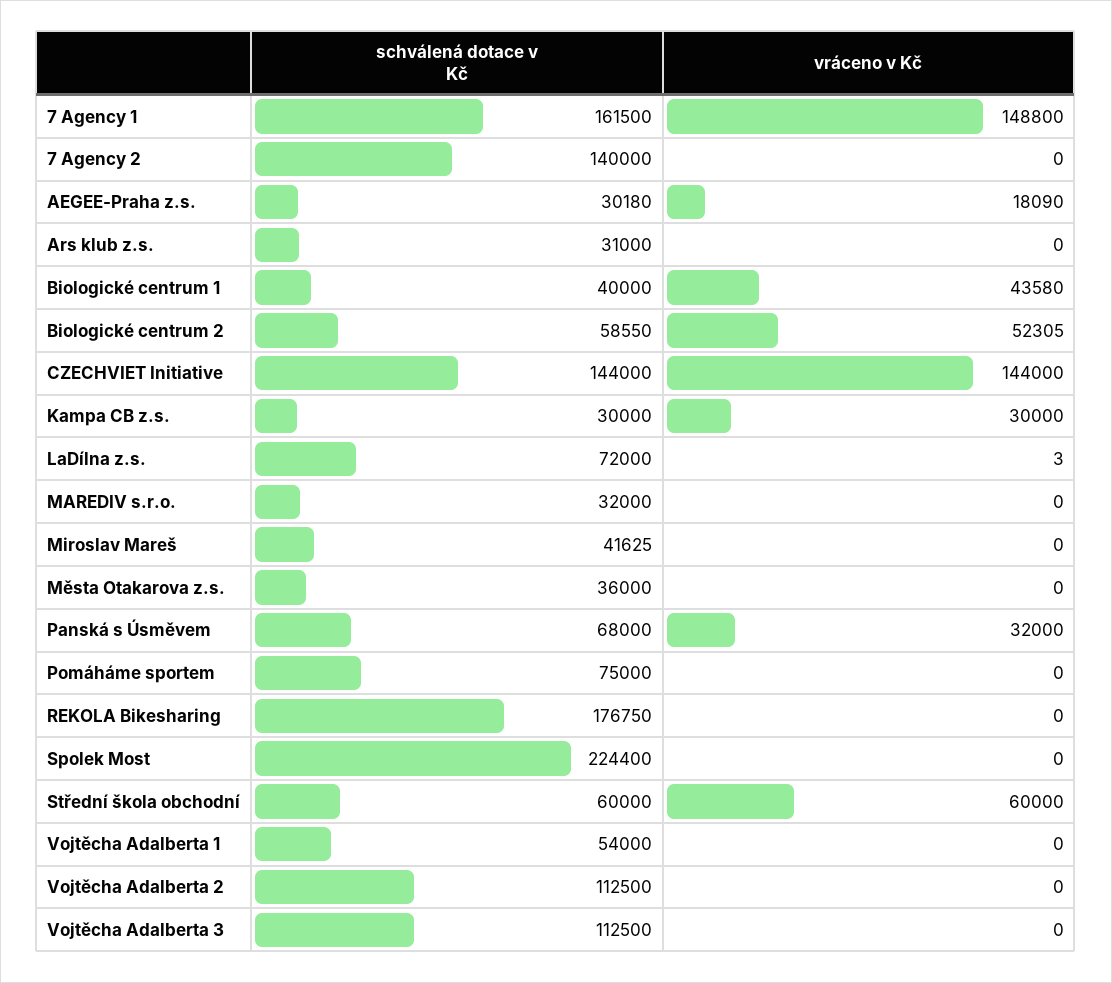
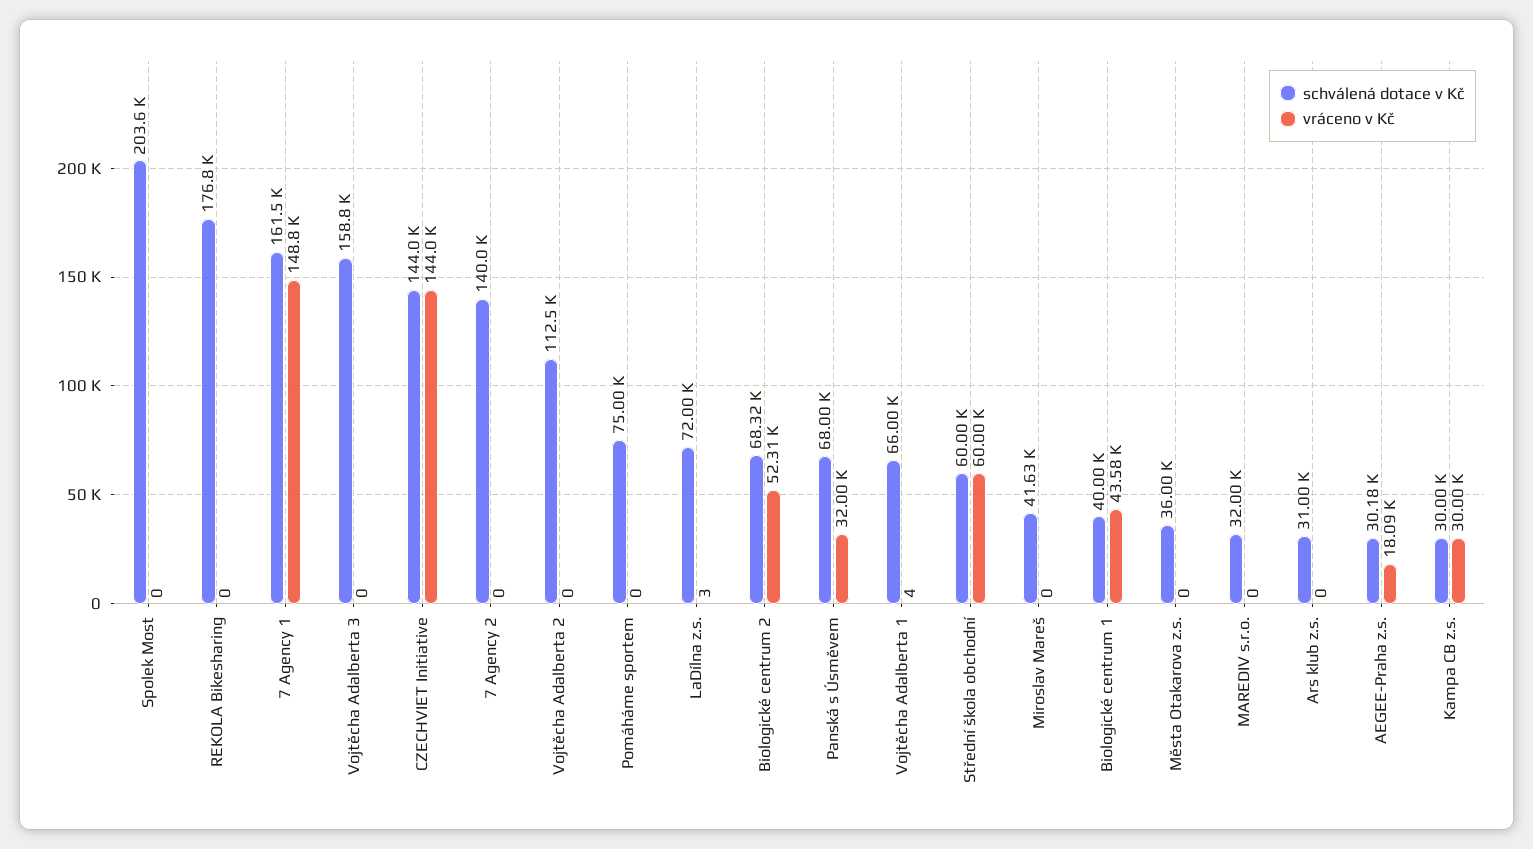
schválená dotace v Kč, Biologické centrum 2: 58550 -> 68320
schválená dotace v Kč, Spolek Most: 224400 -> 203600
schválená dotace v Kč, Vojtěcha Adalberta 1: 54000 -> 66000
vráceno v Kč, Vojtěcha Adalberta 1: 0 -> 4
schválená dotace v Kč, Vojtěcha Adalberta 3: 112500 -> 158800

